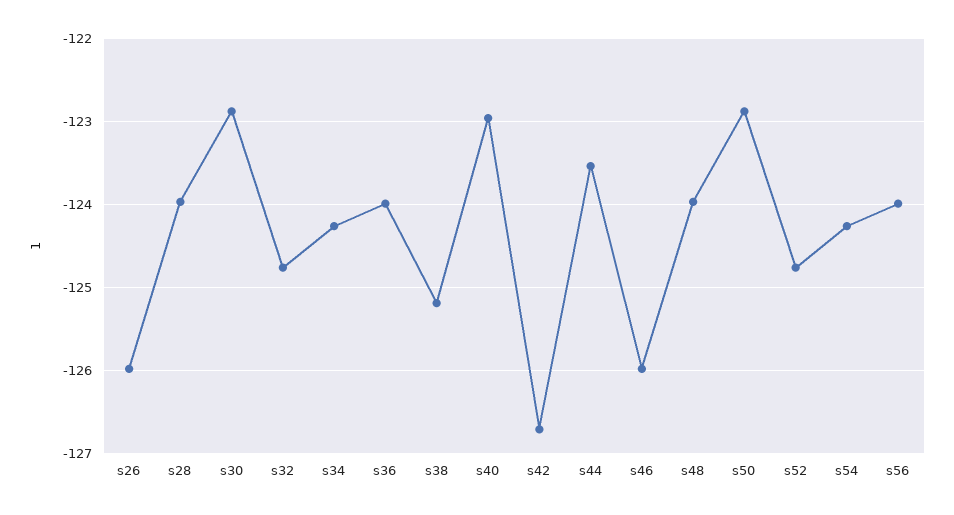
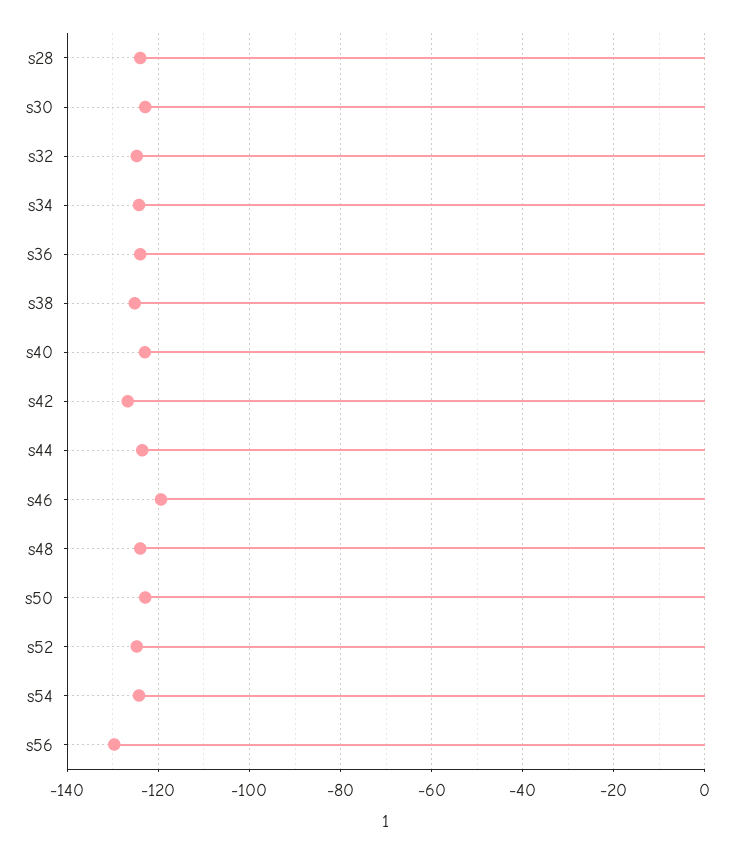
s26: -126 -> none
s46: -126 -> -120
s56: -124 -> -130

